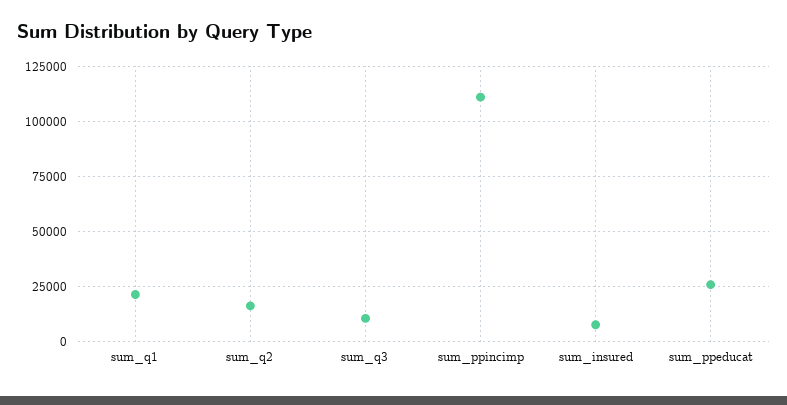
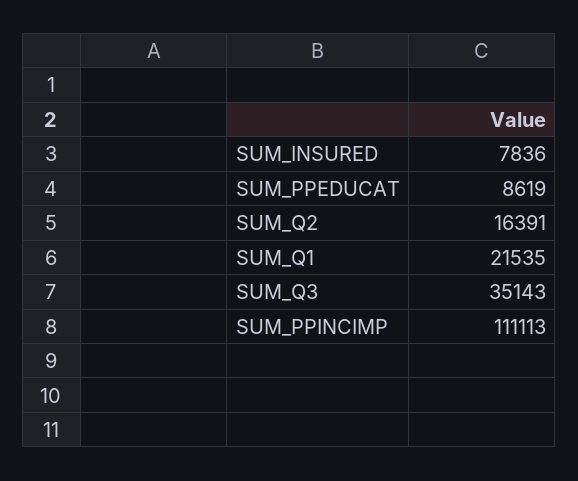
sum_q3: 10000 -> 35143
sum_ppeducat: 25000 -> 8619

